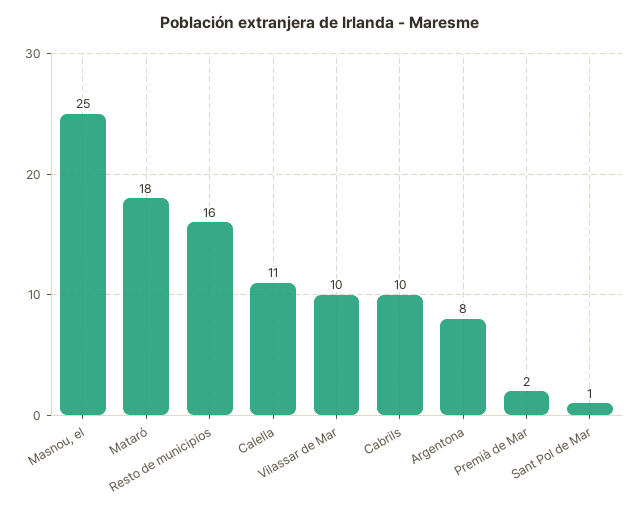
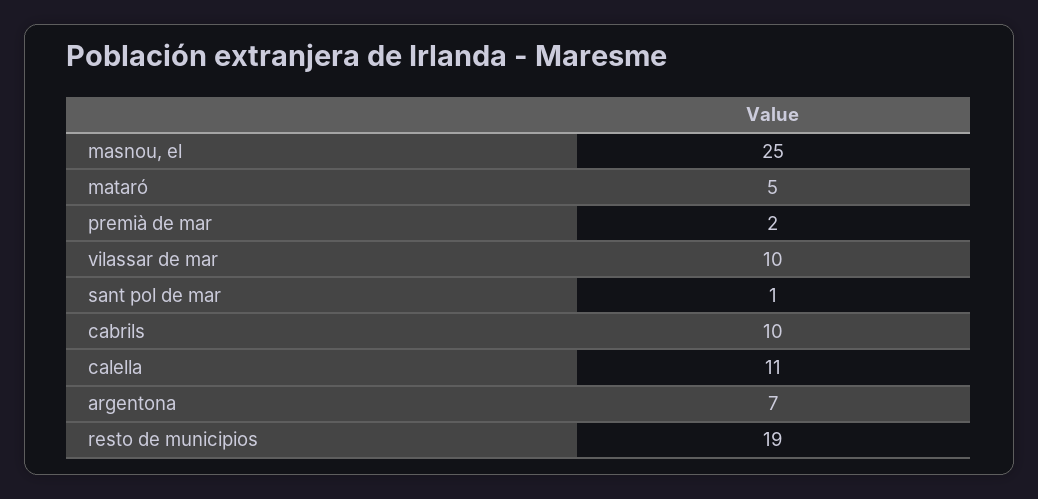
Mataró: 18 -> 5
Resto de municipios: 16 -> 19
Argentona: 8 -> 7

